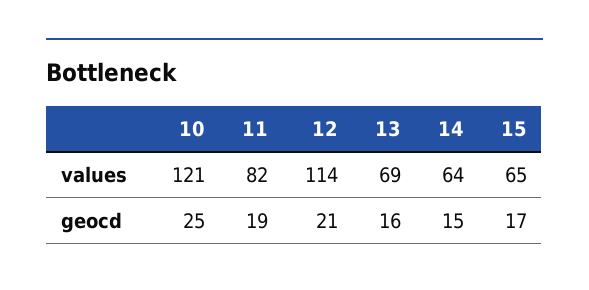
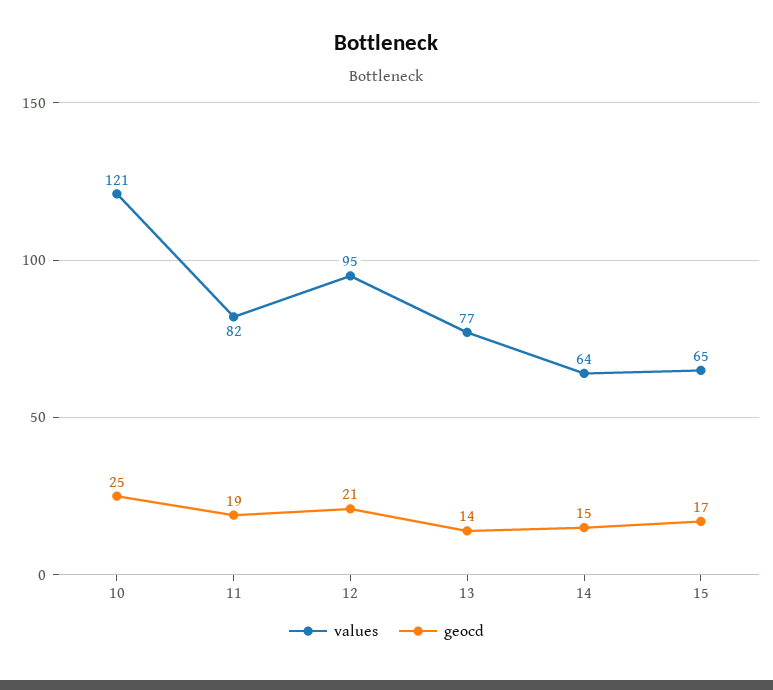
values, 12: 114 -> 95
values, 13: 69 -> 77
geocd, 13: 16 -> 14

